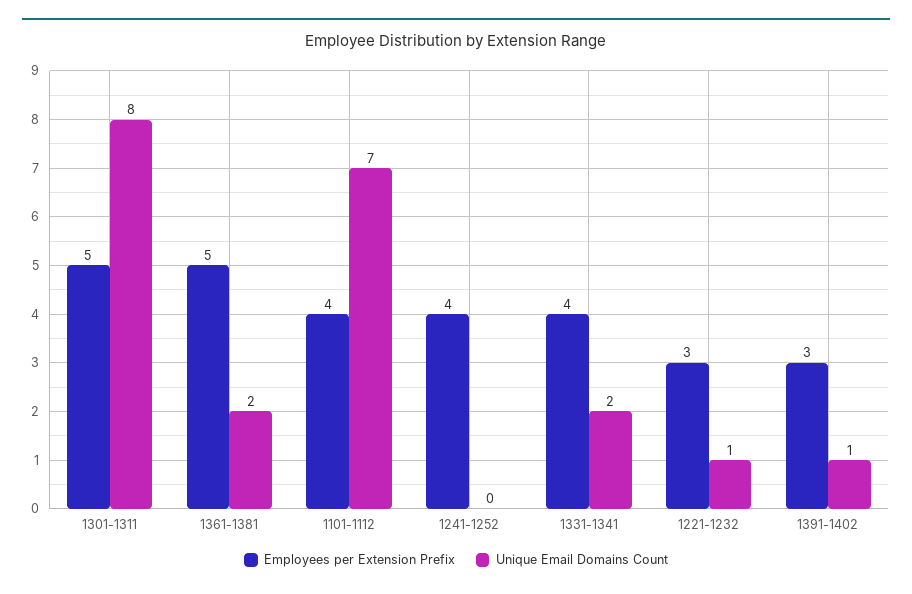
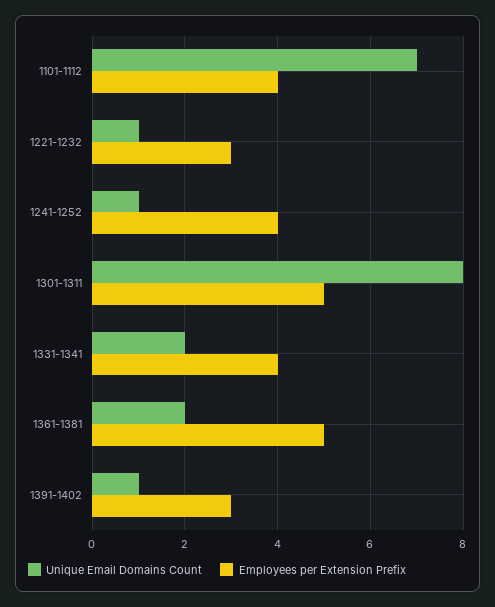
Unique Email Domains Count, 1241-1252: 0 -> 1

